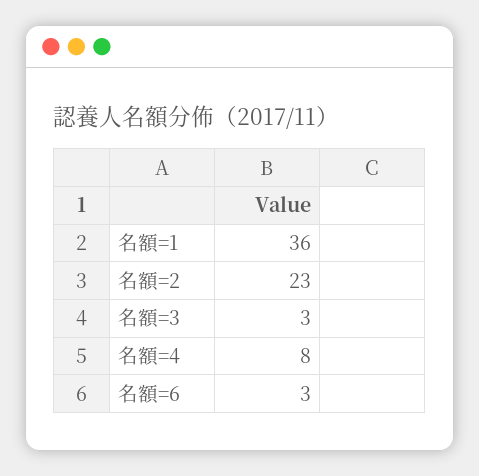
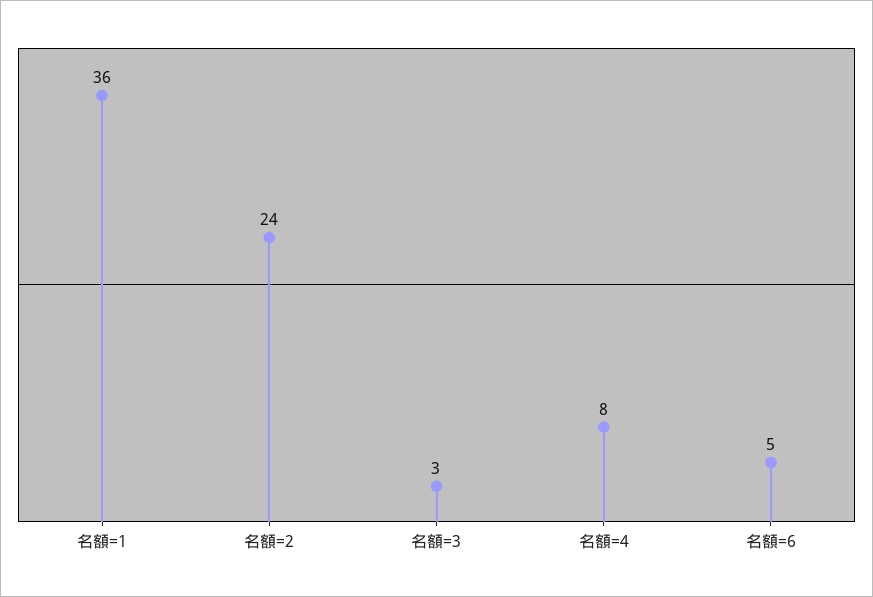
名額=2: 23 -> 24
名額=6: 3 -> 5

